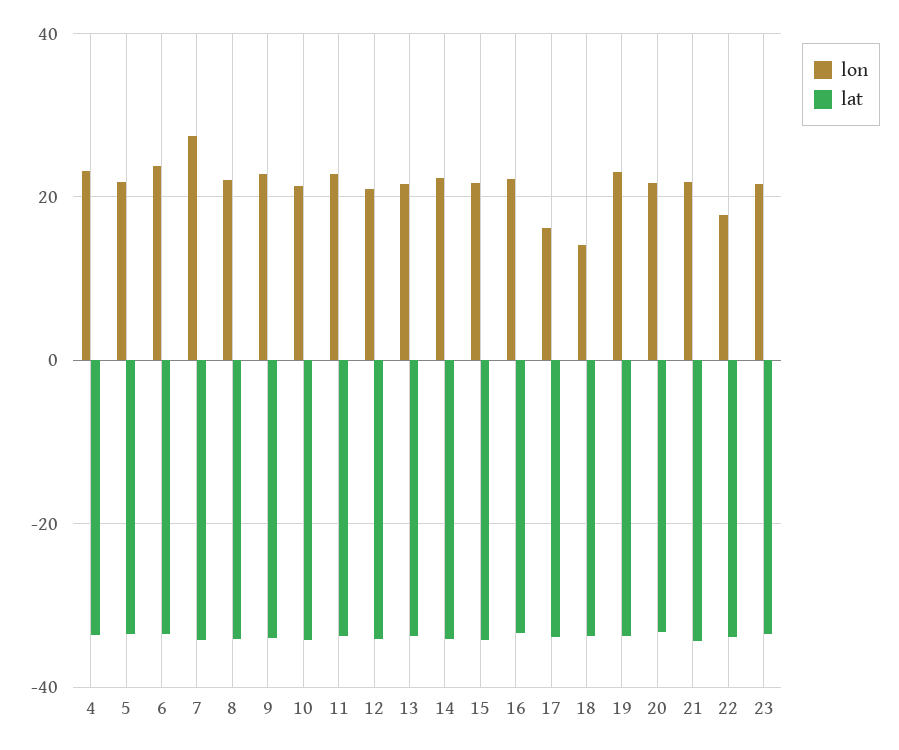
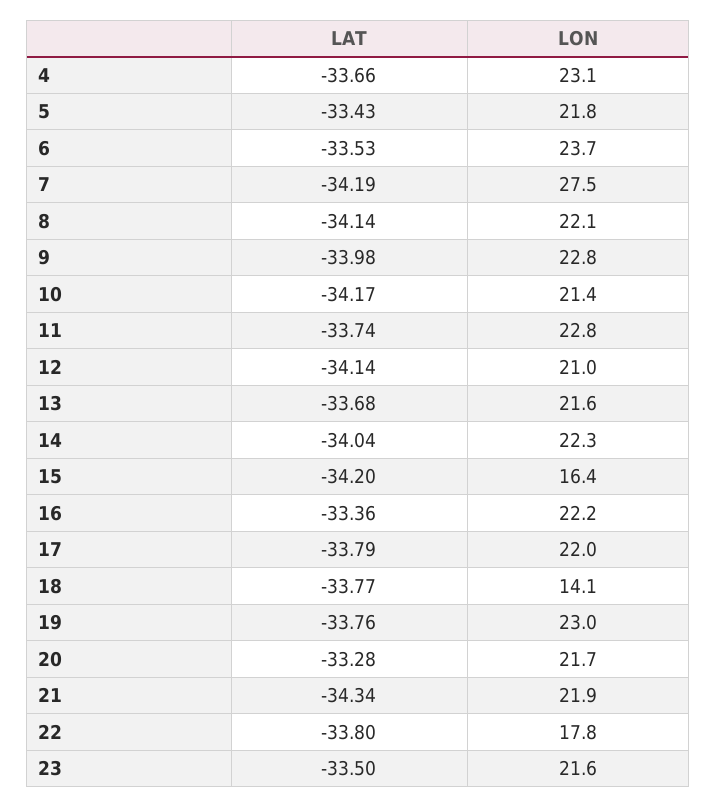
lon, 15: 22 -> 16.4
lon, 17: 16 -> 22

